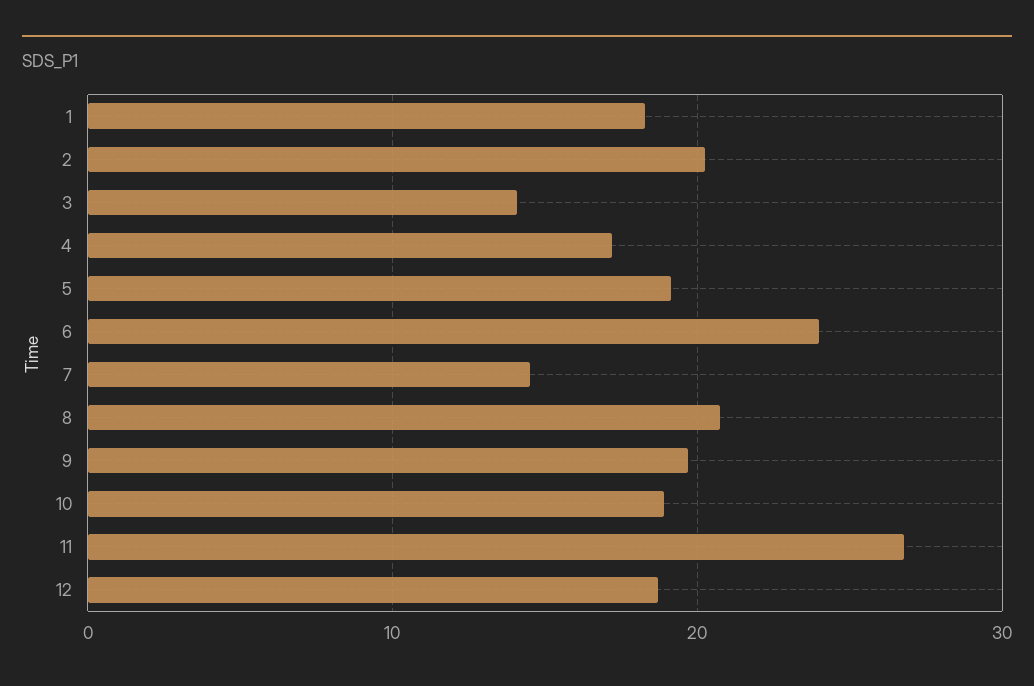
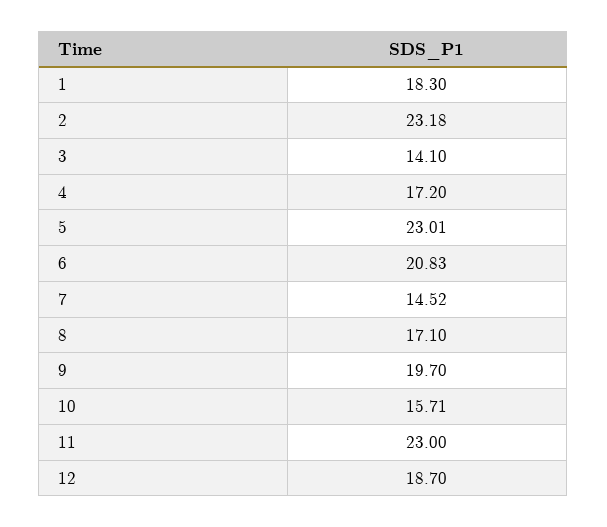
2: 20 -> 23.18
5: 19 -> 23.01
6: 24 -> 20.83
8: 21 -> 17.1
10: 19 -> 15.71
11: 27 -> 23

